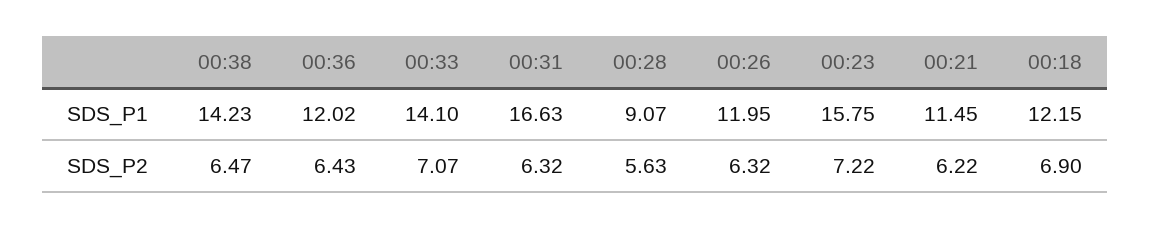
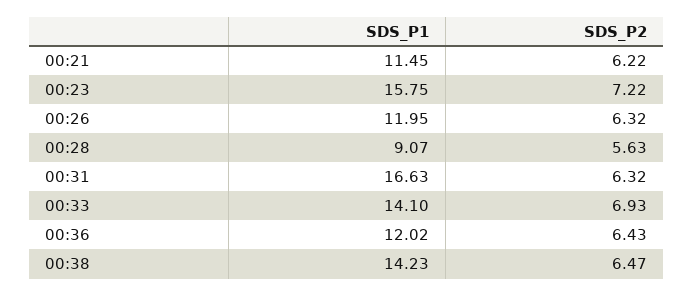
00:18, SDS_P1: 12.15 -> none
00:33, SDS_P2: 7.07 -> 6.93
00:18, SDS_P2: 6.9 -> none

